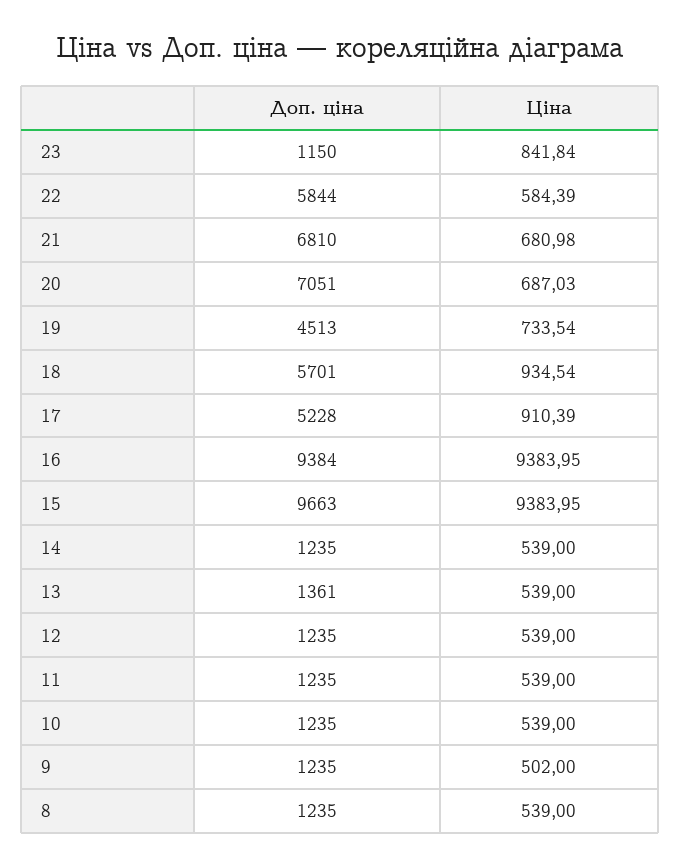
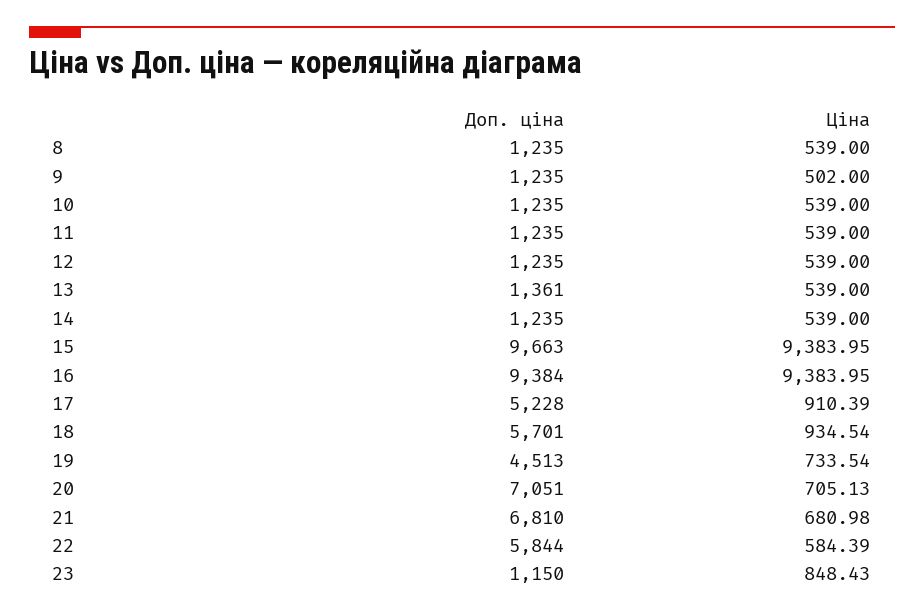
Ціна, 23: 841.84 -> 848.43
Ціна, 20: 687.03 -> 705.13

